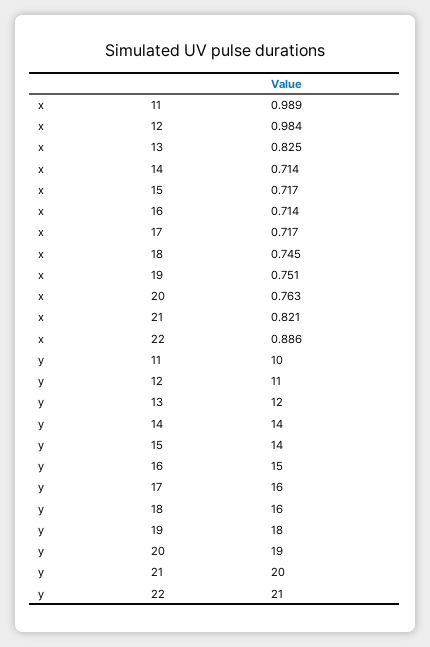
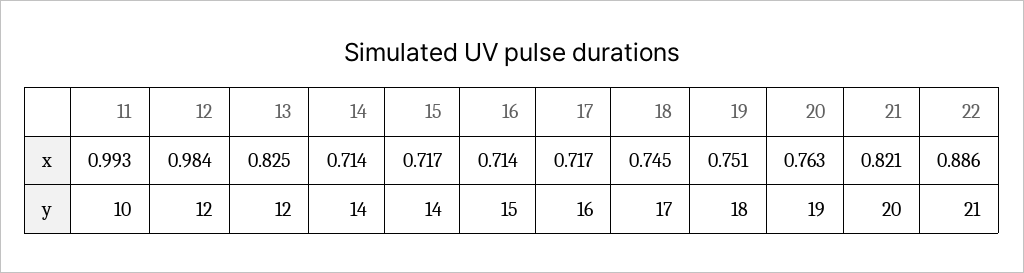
x, 11: 0.989 -> 0.993
y, 12: 11 -> 12
y, 18: 16 -> 17

